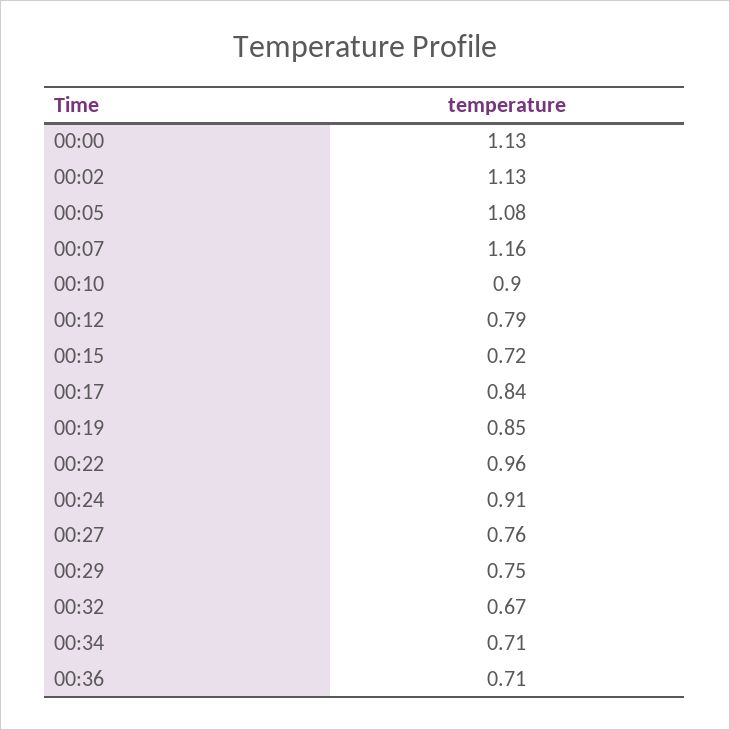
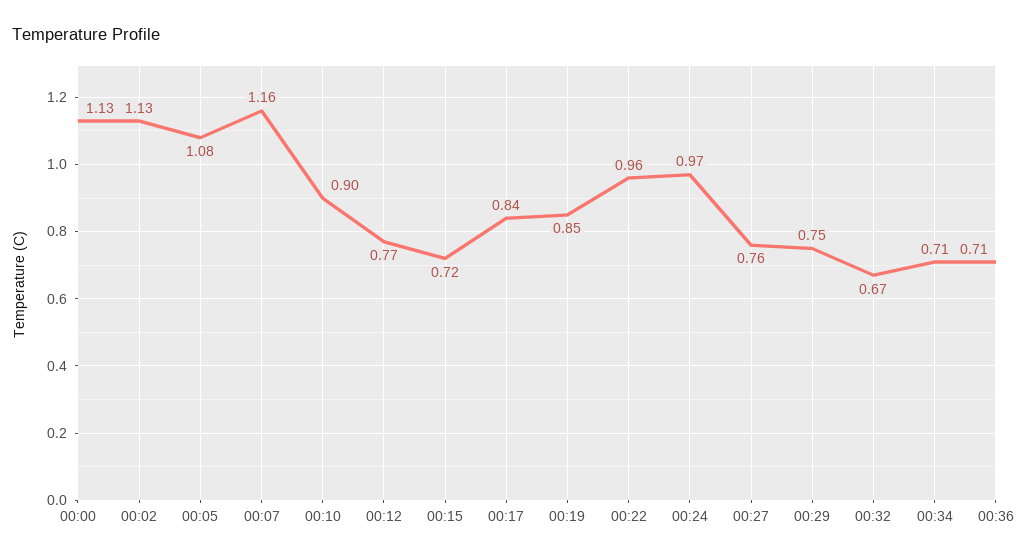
00:12: 0.79 -> 0.77
00:24: 0.91 -> 0.97

